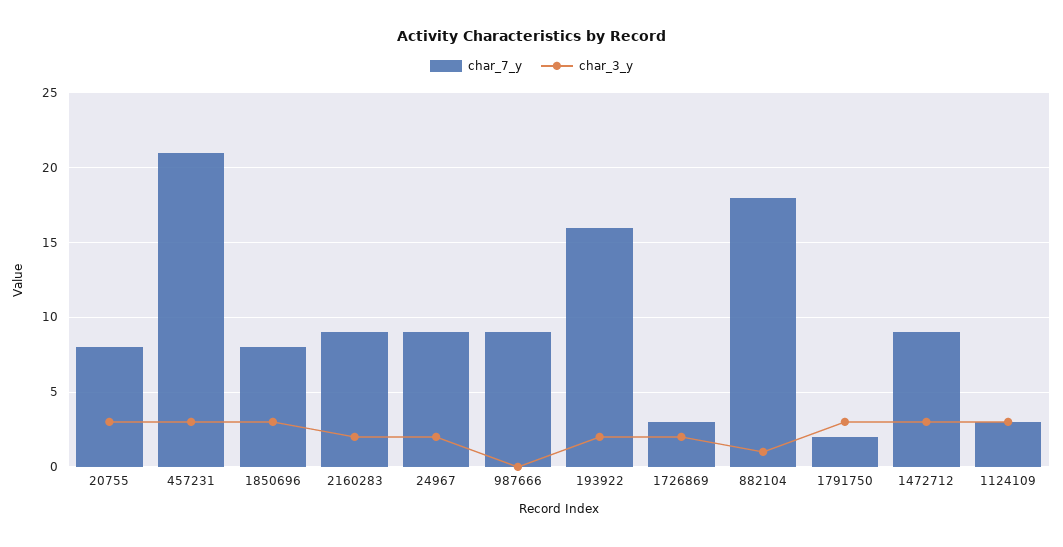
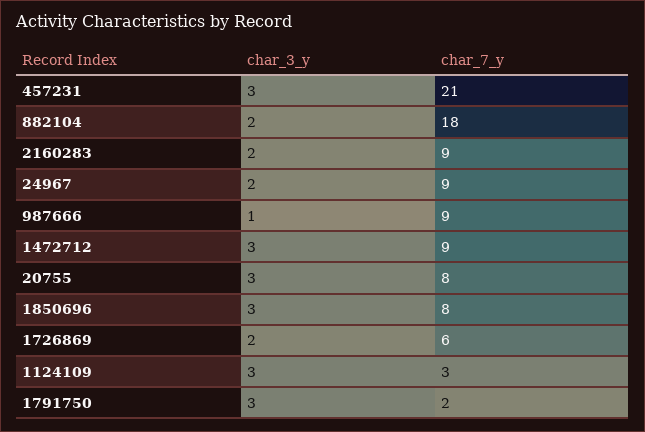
char_3_y, 987666: 0 -> 1
char_7_y, 193922: 16 -> none
char_3_y, 193922: 2 -> none
char_7_y, 1726869: 3 -> 6
char_3_y, 882104: 1 -> 2

